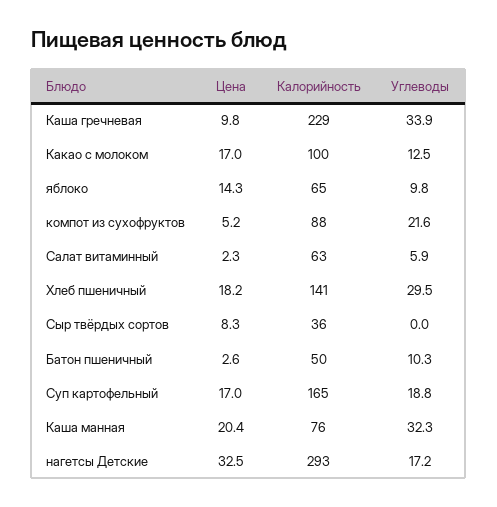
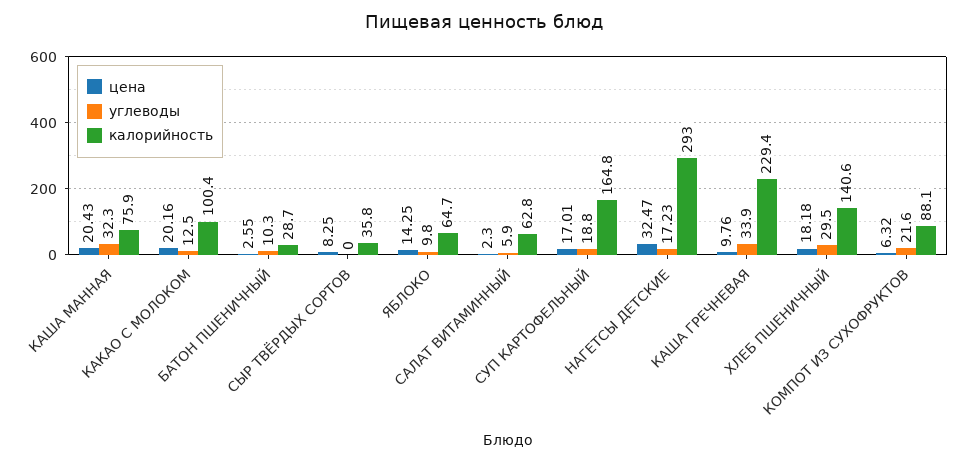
Цена, Какао с молоком: 17 -> 20.16
Цена, компот из сухофруктов: 5.2 -> 6.32
Калорийность, Батон пшеничный: 50 -> 28.7

